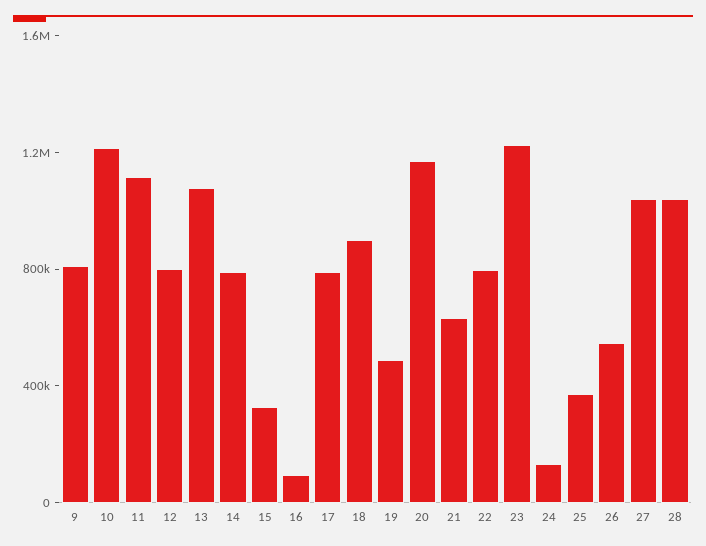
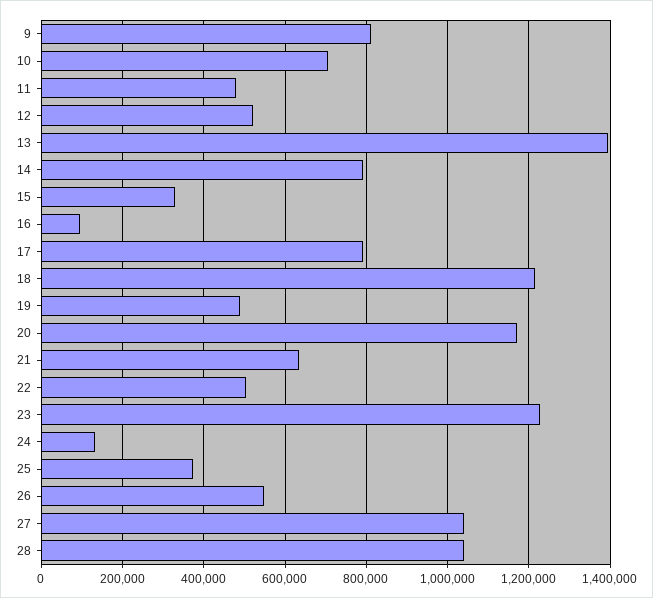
10: 1200000 -> 700000
11: 1100000 -> 480000
12: 800000 -> 520000
13: 1100000 -> 1400000
18: 900000 -> 1220000
22: 800000 -> 500000

